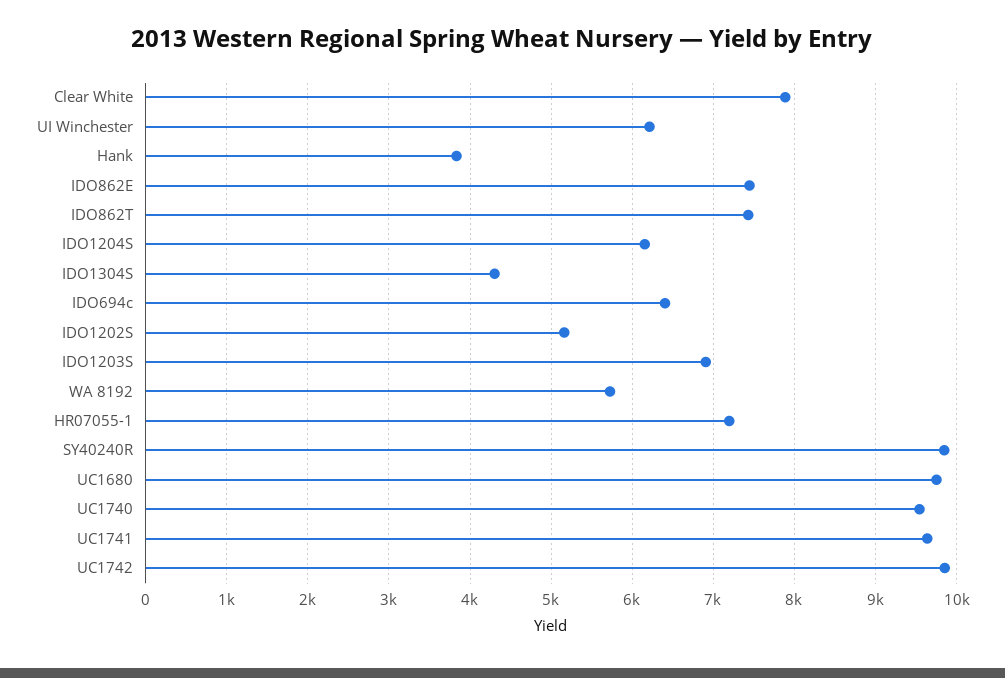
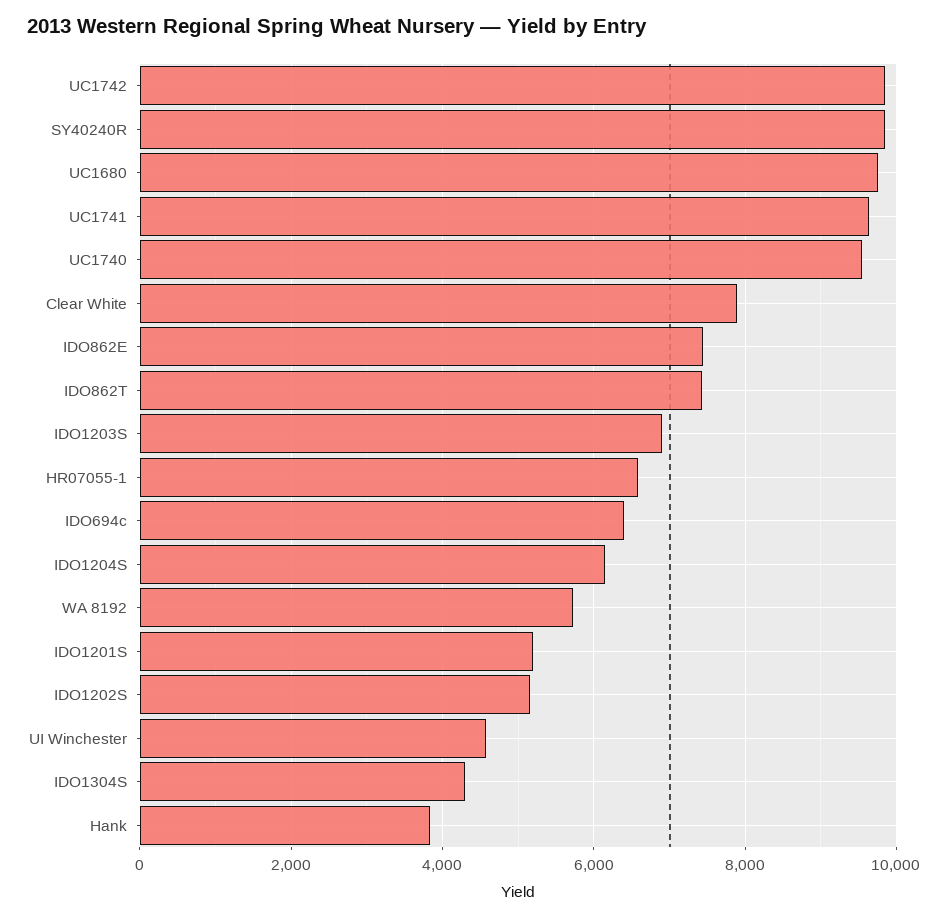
UI Winchester: 6200 -> 4600
HR07055-1: 7200 -> 6600
IDO1201S: none -> 5200

